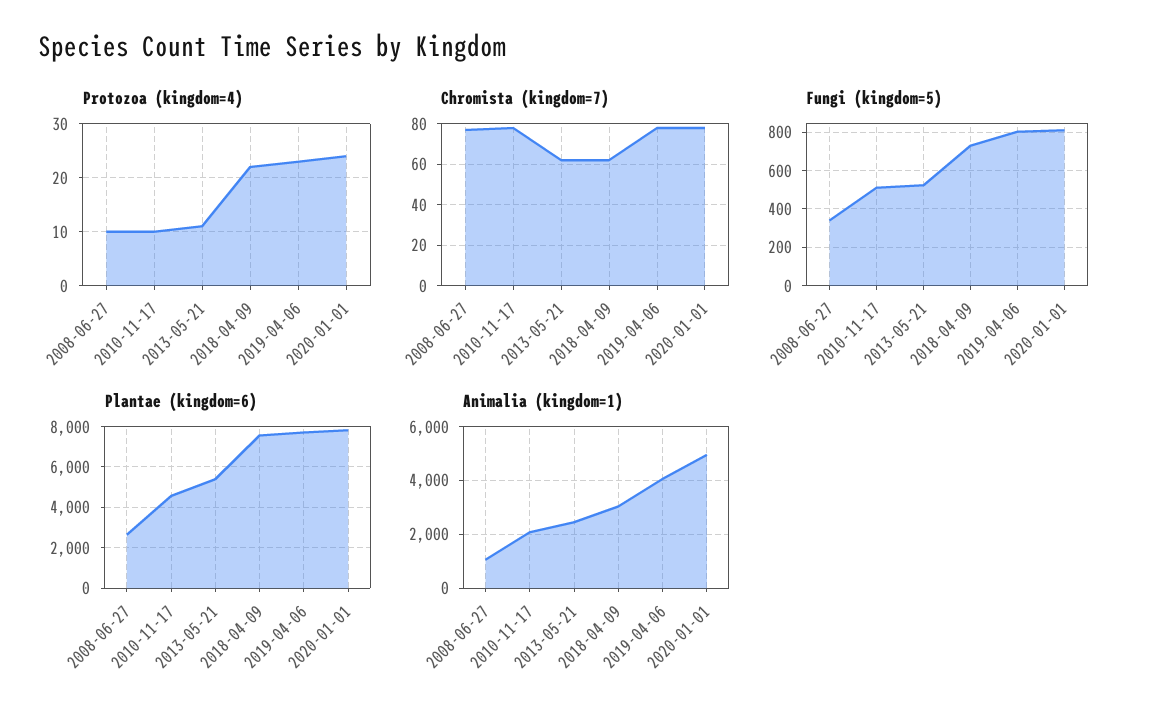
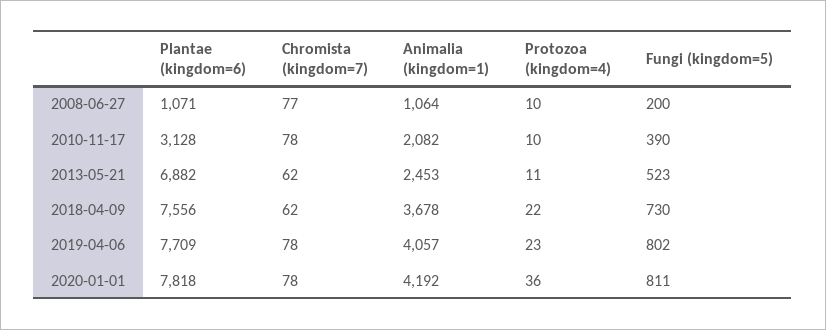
Protozoa (kingdom=4), 2020-01-01: 25 -> 36
Fungi (kingdom=5), 2008-06-27: 350 -> 200
Fungi (kingdom=5), 2010-11-17: 500 -> 390
Plantae (kingdom=6), 2008-06-27: 2500 -> 1071
Plantae (kingdom=6), 2010-11-17: 4500 -> 3128
Plantae (kingdom=6), 2013-05-21: 5500 -> 6882
Animalia (kingdom=1), 2018-04-09: 3000 -> 3678
Animalia (kingdom=1), 2020-01-01: 5000 -> 4192

